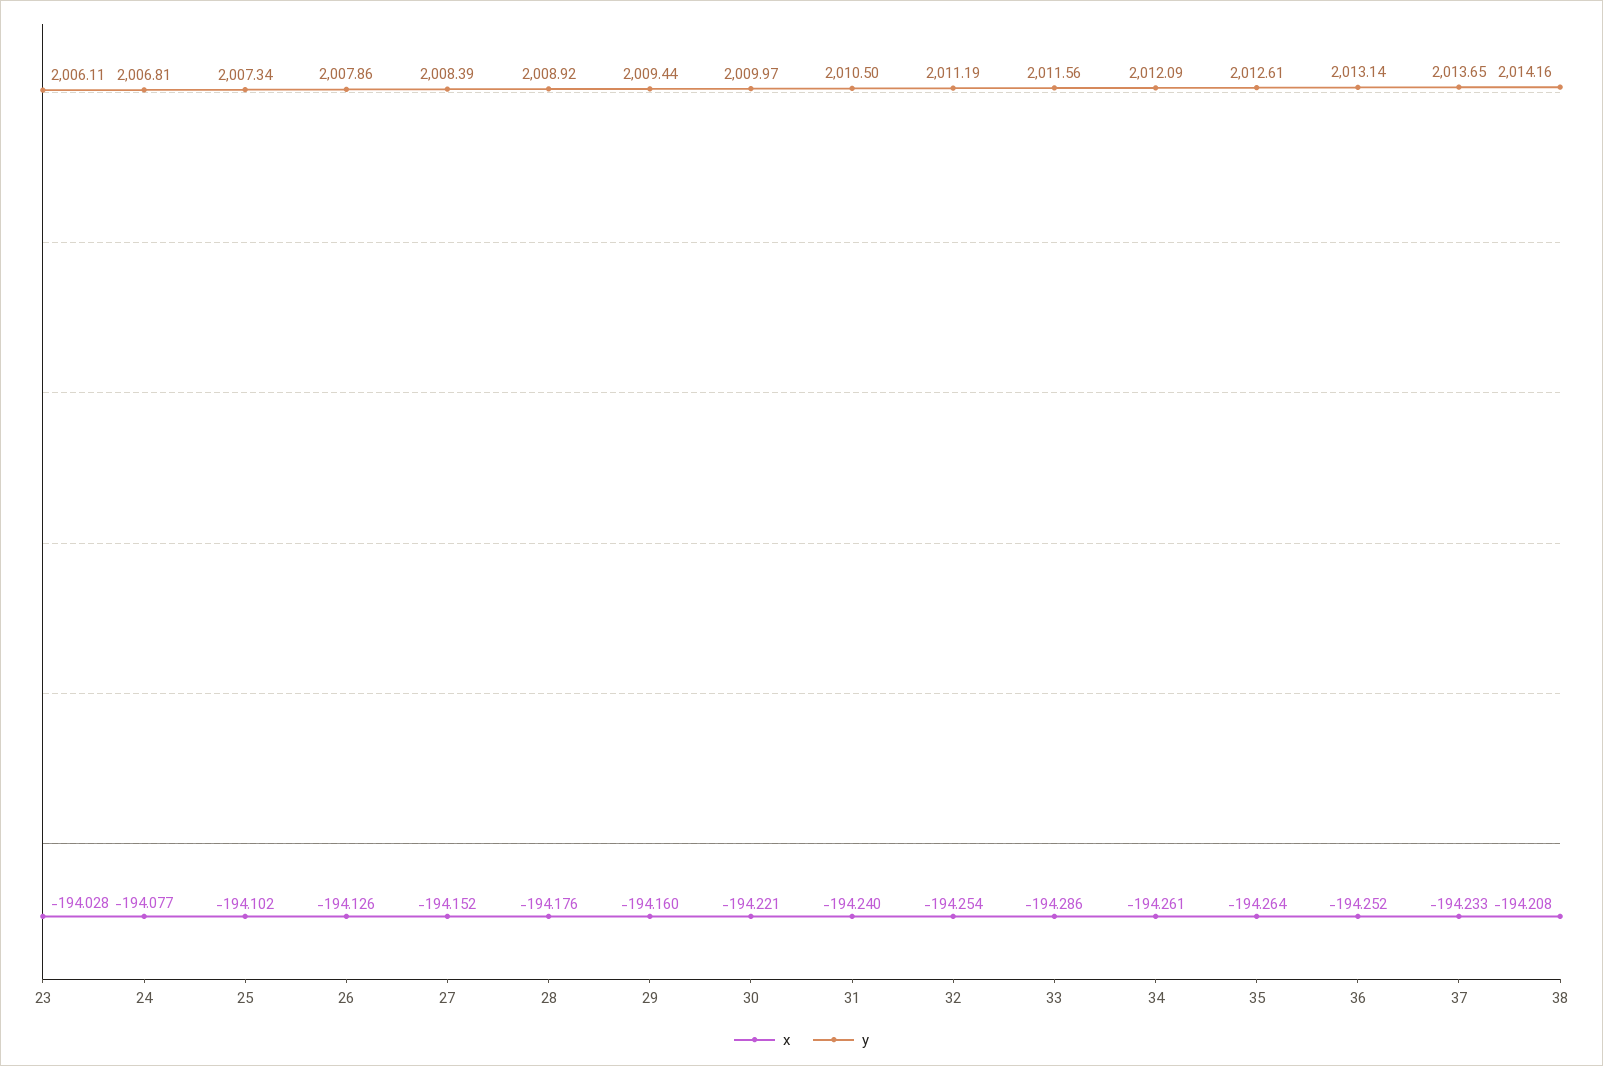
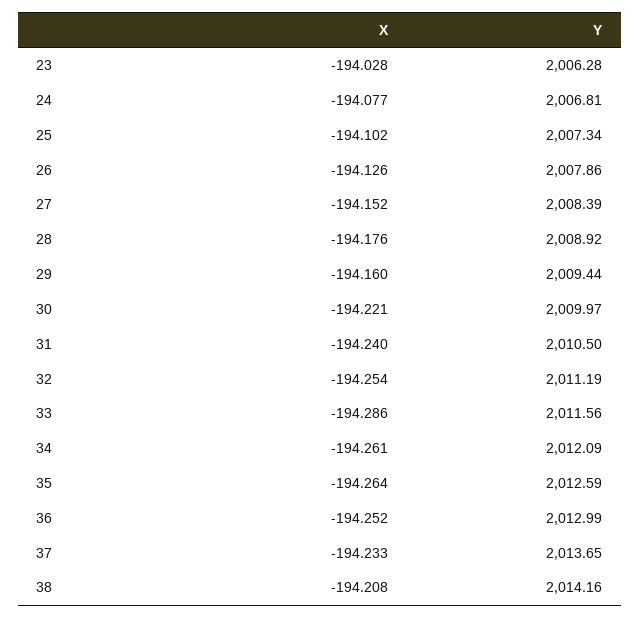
y, 23: 2006.11 -> 2006.28
y, 35: 2012.61 -> 2012.59
y, 36: 2013.14 -> 2012.99

